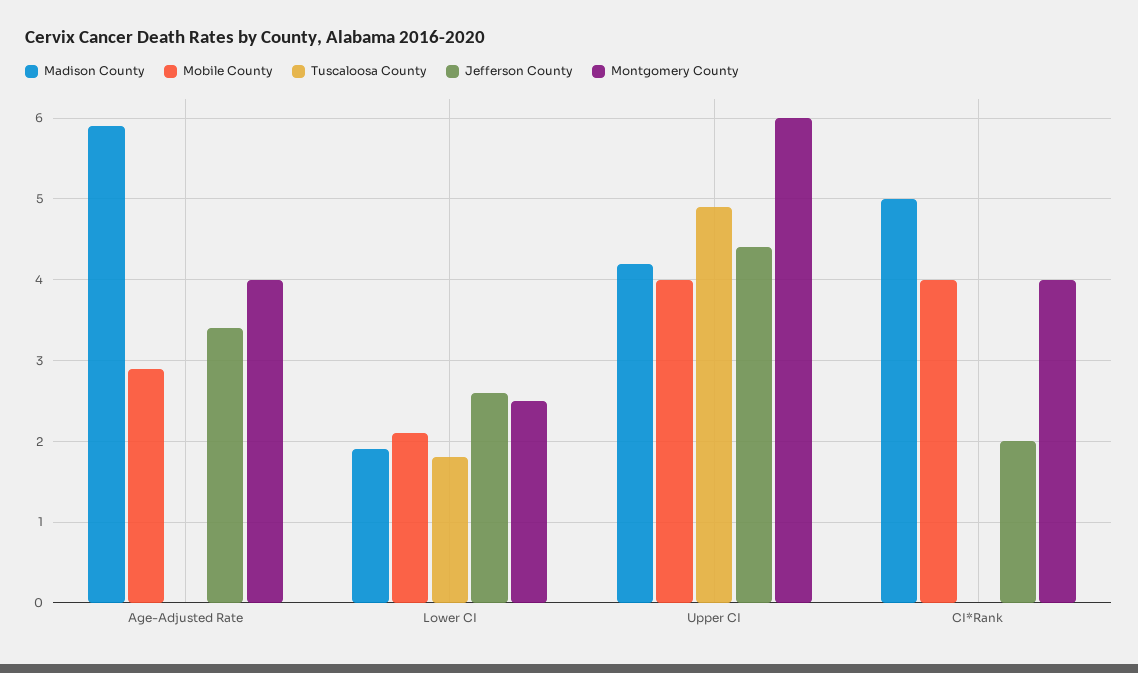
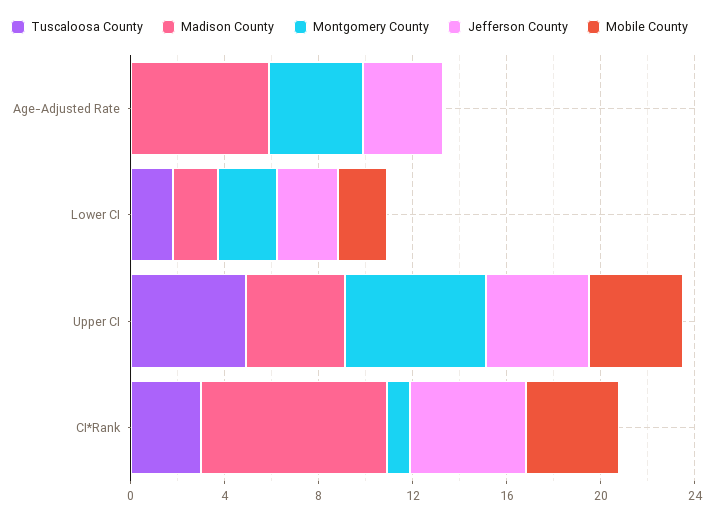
Mobile County, Age-Adjusted Rate: 2.9 -> 0
Madison County, CI*Rank: 5 -> 8
Tuscaloosa County, CI*Rank: 0 -> 3
Jefferson County, CI*Rank: 2 -> 5
Montgomery County, CI*Rank: 4 -> 1

